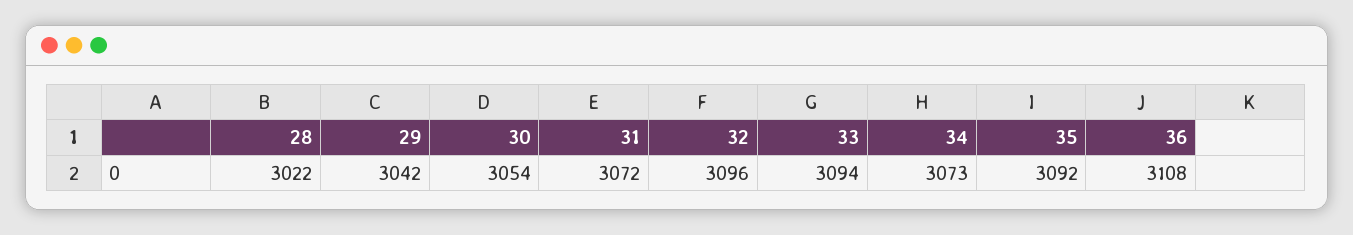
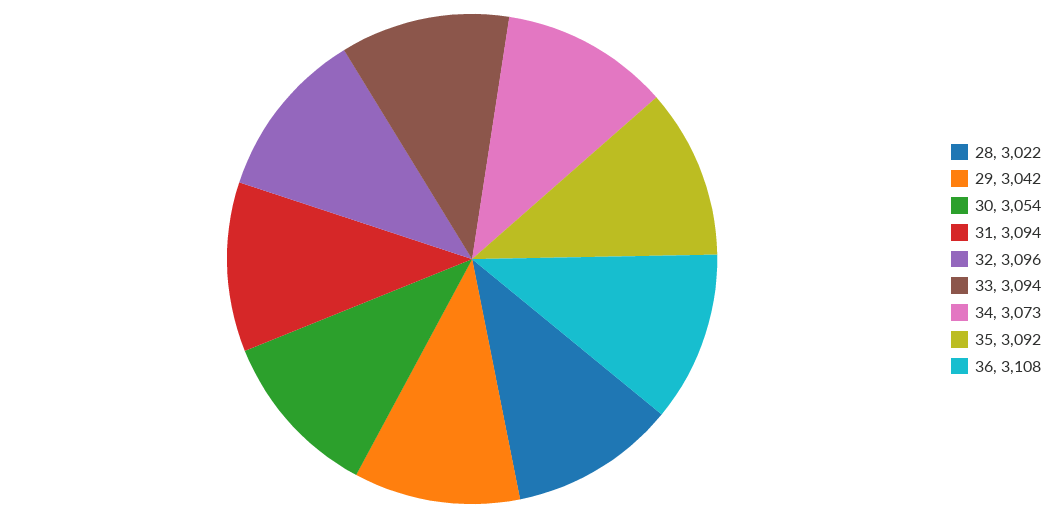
31: 3072 -> 3094

